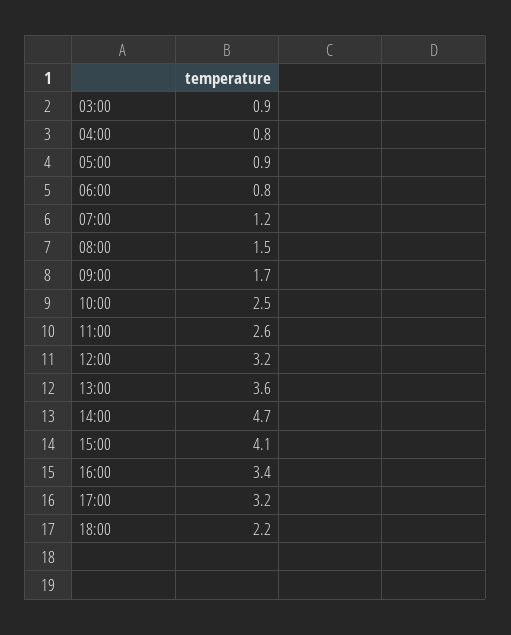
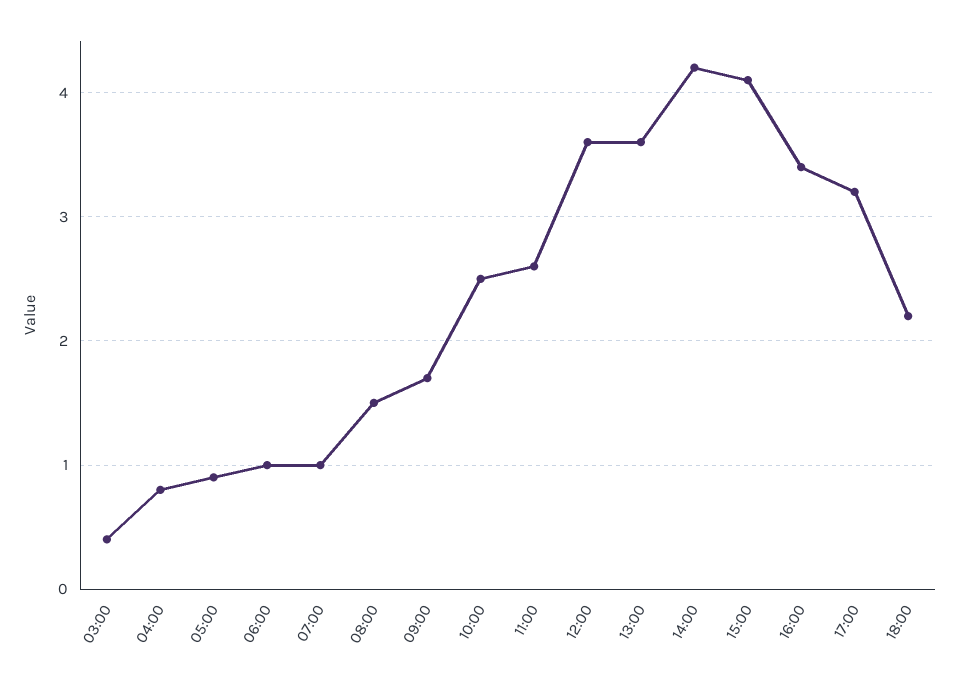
03:00: 0.9 -> 0.4
06:00: 0.8 -> 1
07:00: 1.2 -> 1
12:00: 3.2 -> 3.6
14:00: 4.7 -> 4.2

